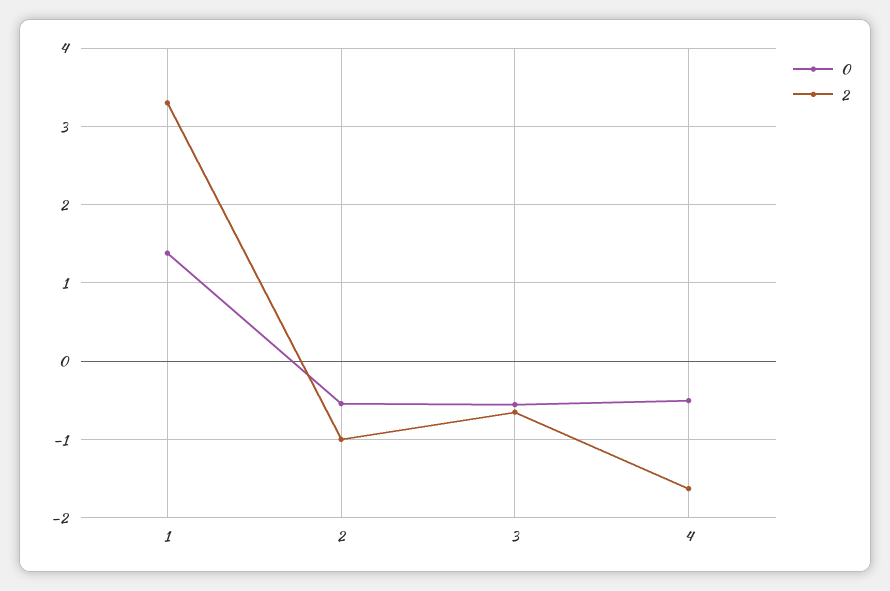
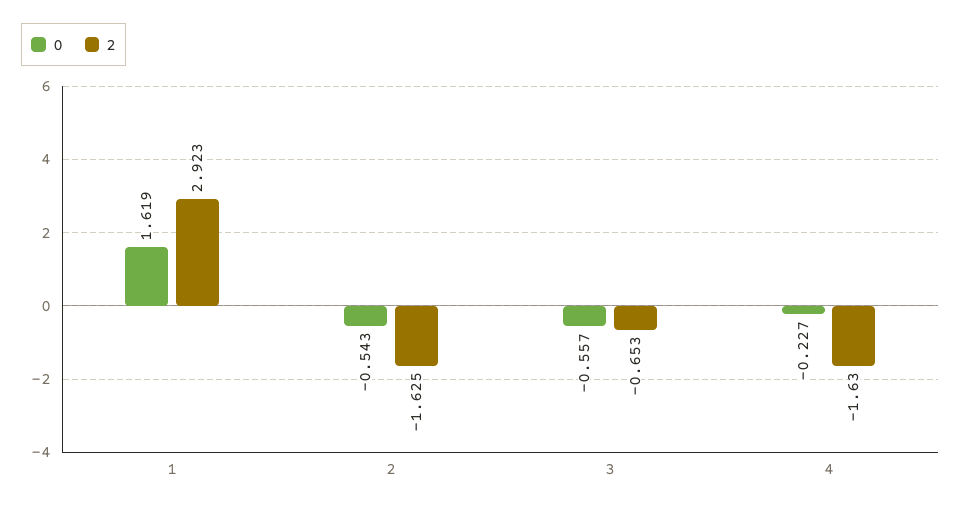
0, 1: 1.4 -> 1.619
2, 1: 3.3 -> 2.923
2, 2: -1 -> -1.625
0, 4: -0.5 -> -0.227

